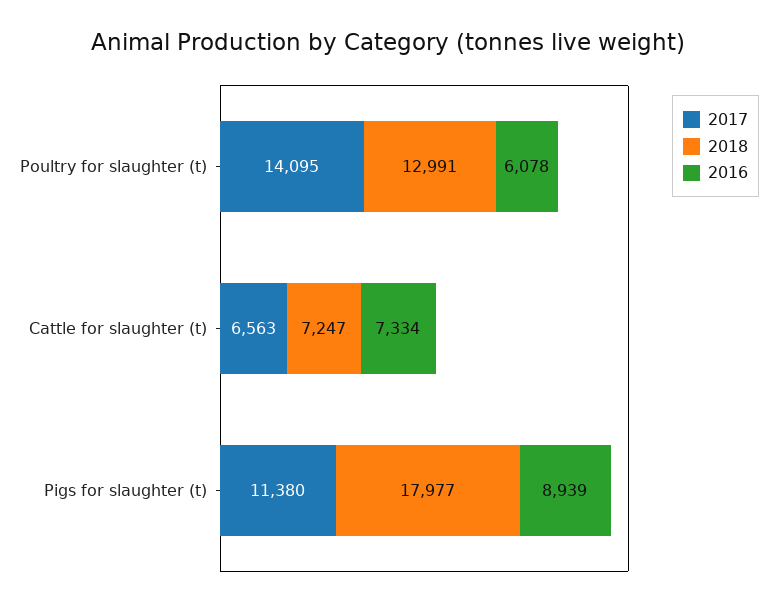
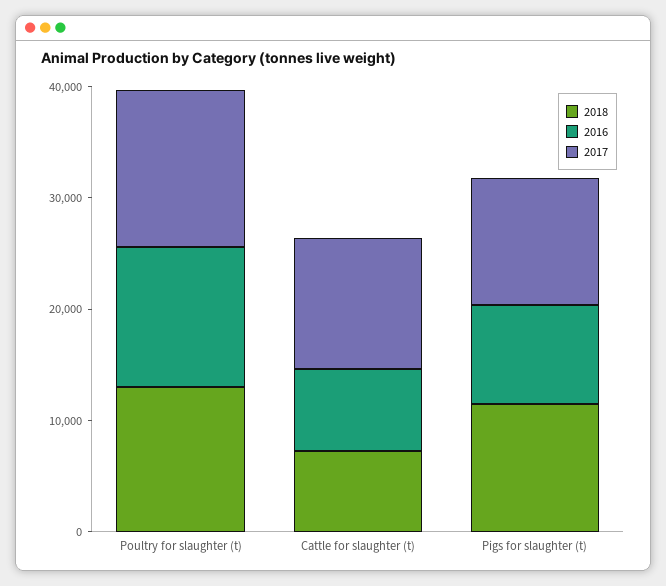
2016, Poultry for slaughter (t): 6078 -> 12000
2017, Cattle for slaughter (t): 6563 -> 12000
2018, Pigs for slaughter (t): 17977 -> 12000

